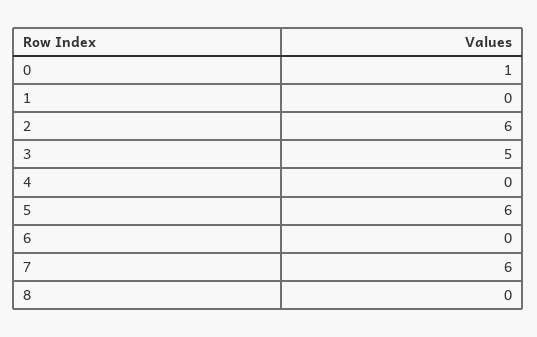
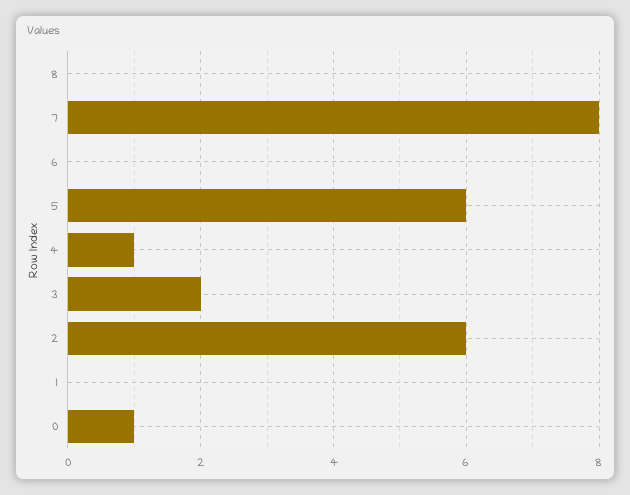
3: 5 -> 2
4: 0 -> 1
7: 6 -> 8

